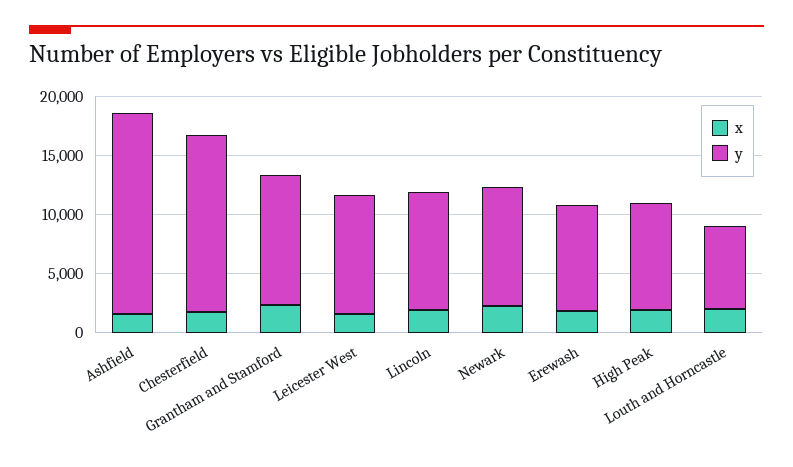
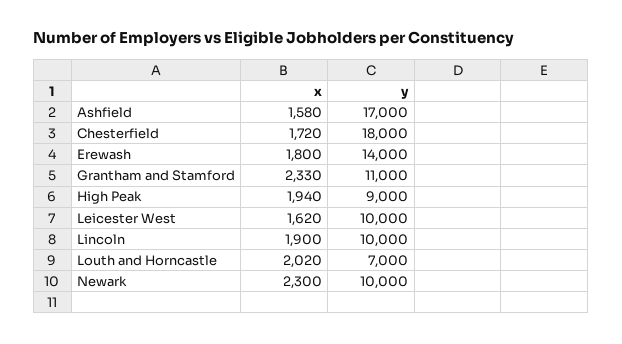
y, Chesterfield: 15000 -> 18000
y, Erewash: 9000 -> 14000

